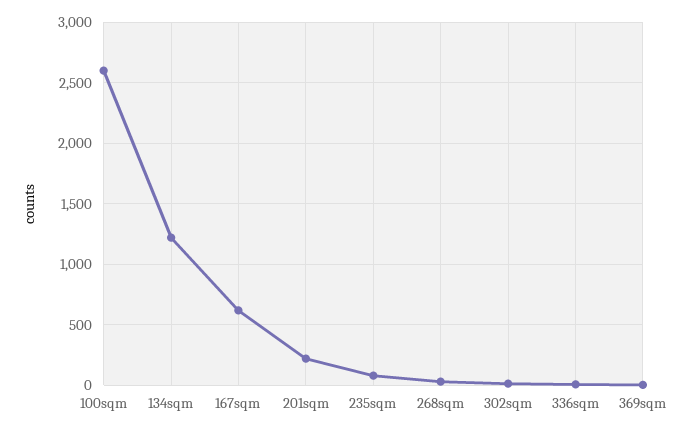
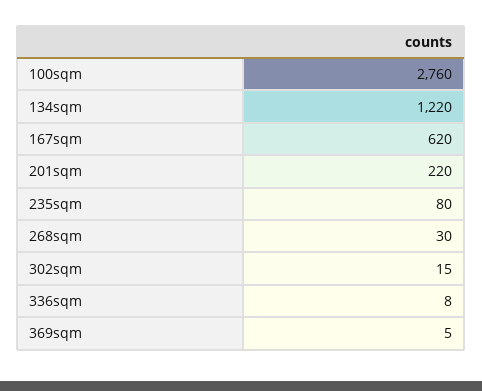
100sqm: 2600 -> 2760

